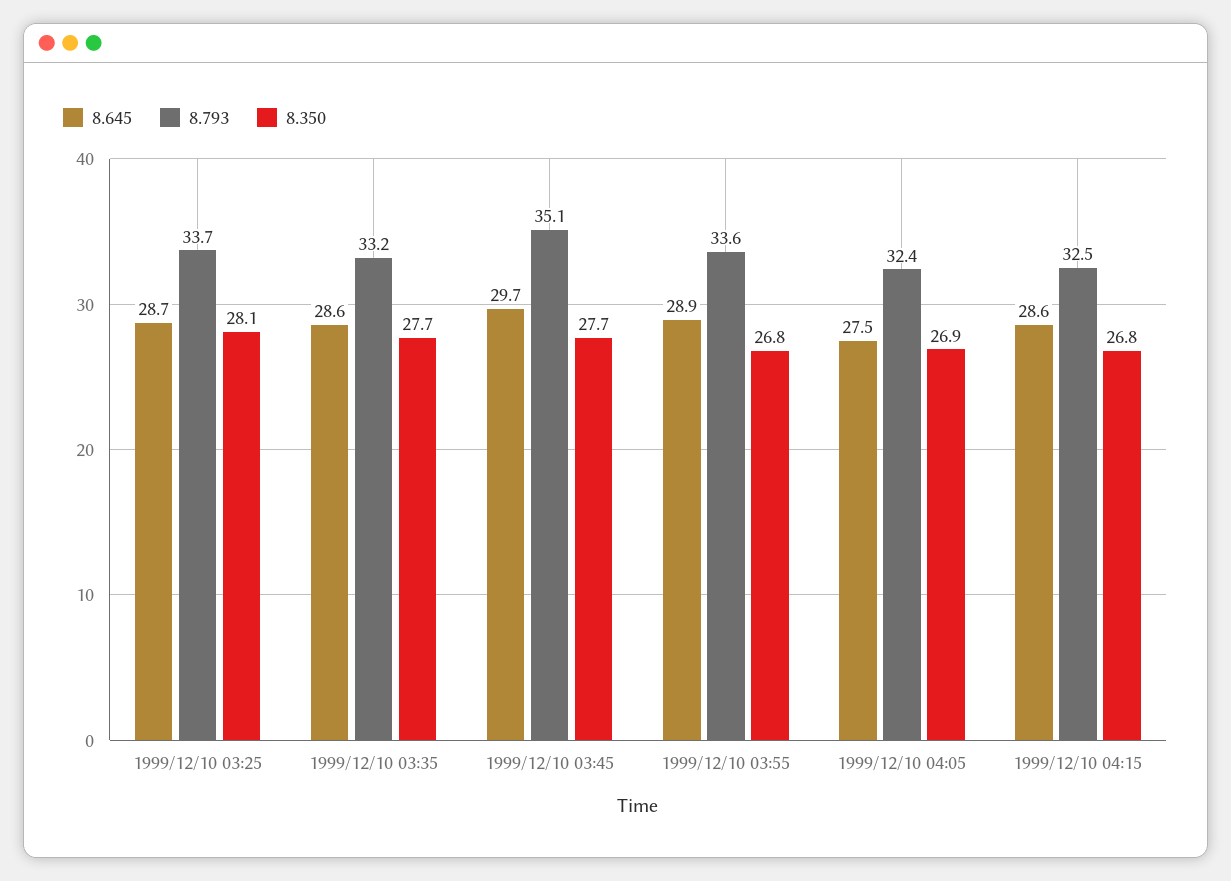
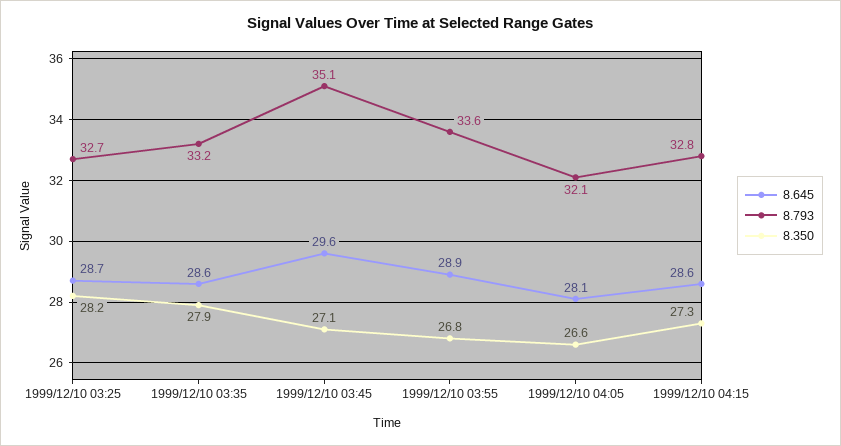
8.793, 1999/12/10 03:25: 33.7 -> 32.7
8.350, 1999/12/10 03:25: 28.1 -> 28.2
8.350, 1999/12/10 03:35: 27.7 -> 27.9
8.645, 1999/12/10 03:45: 29.7 -> 29.6
8.350, 1999/12/10 03:45: 27.7 -> 27.1
8.645, 1999/12/10 04:05: 27.5 -> 28.1
8.793, 1999/12/10 04:05: 32.4 -> 32.1
8.350, 1999/12/10 04:05: 26.9 -> 26.6
8.793, 1999/12/10 04:15: 32.5 -> 32.8
8.350, 1999/12/10 04:15: 26.8 -> 27.3

